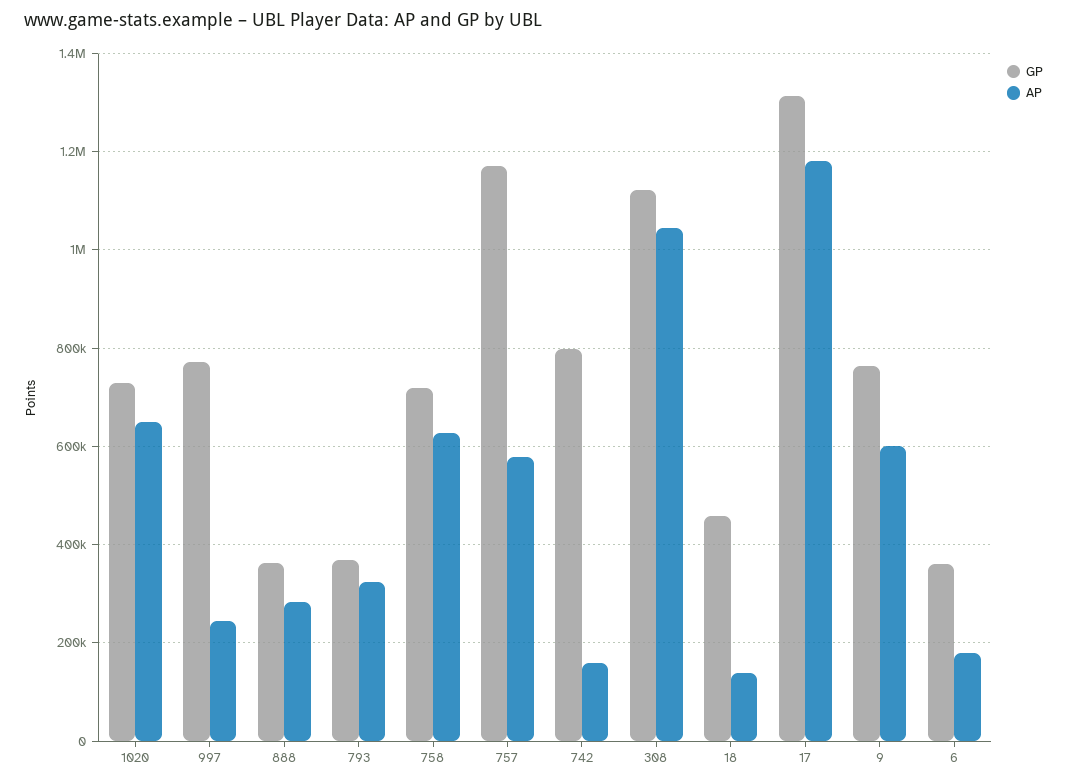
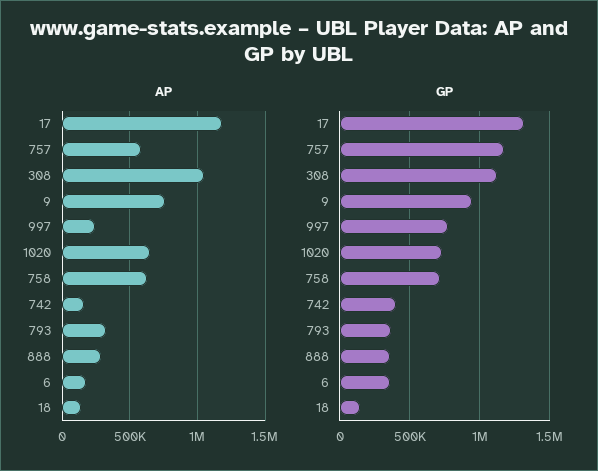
GP, 742: 800000 -> 400000
GP, 18: 460000 -> 150000
GP, 9: 760000 -> 950000
AP, 9: 600000 -> 750000

